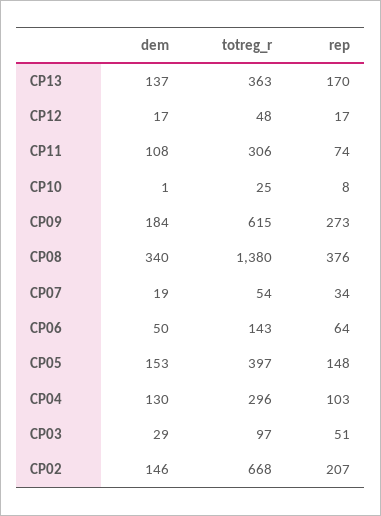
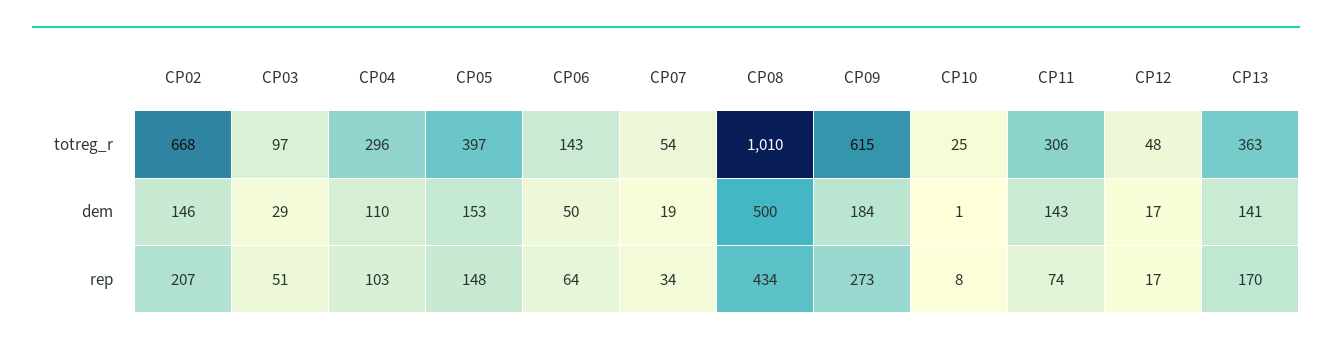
dem, CP13: 137 -> 141
dem, CP11: 108 -> 143
dem, CP08: 340 -> 500
totreg_r, CP08: 1380 -> 1010
rep, CP08: 376 -> 434
dem, CP04: 130 -> 110

